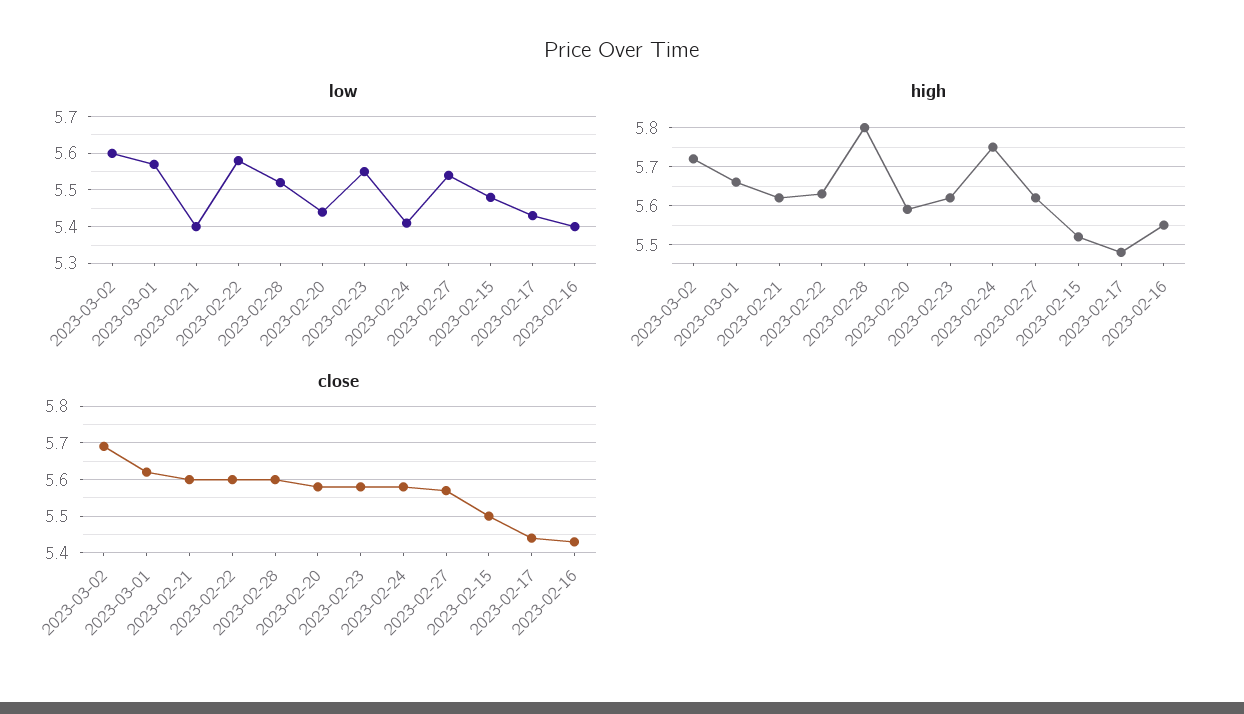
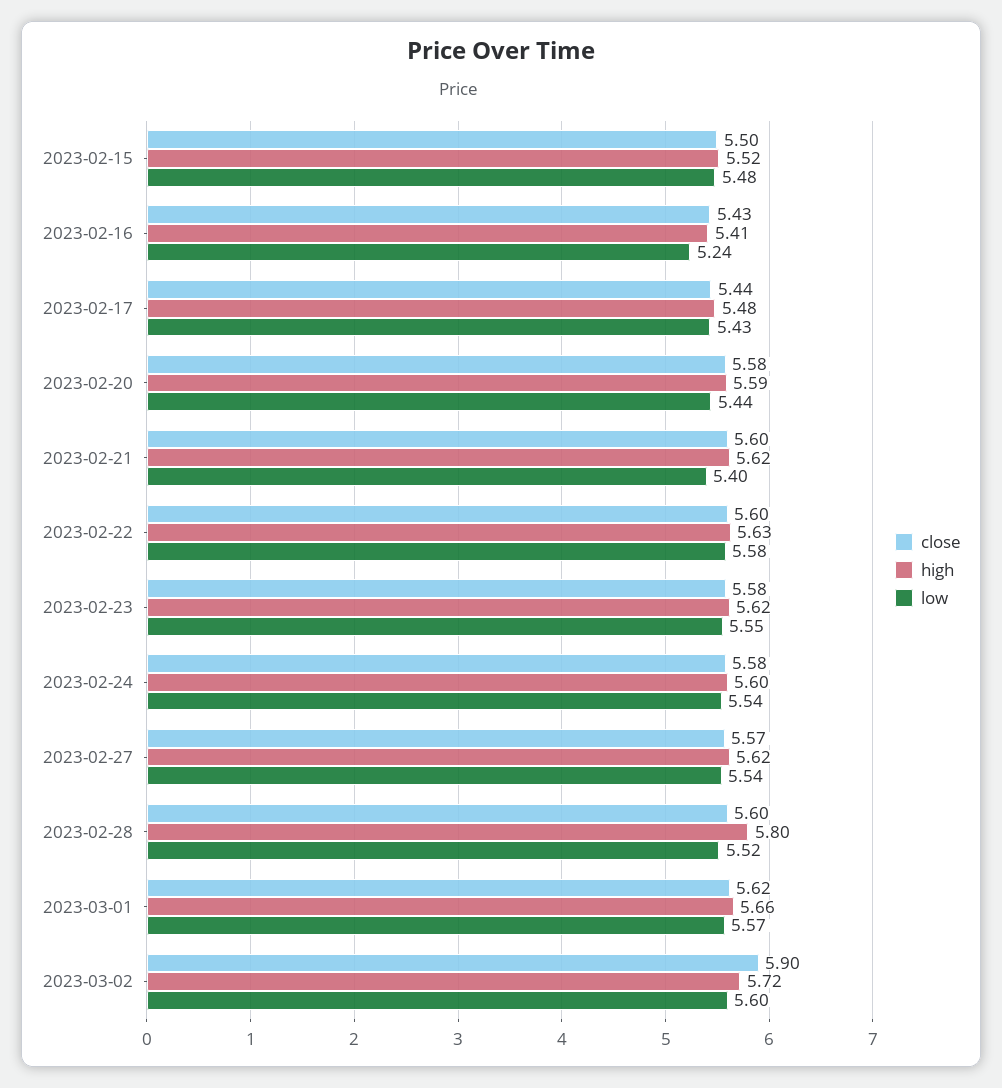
low, 2023-02-24: 5.4 -> 5.54
low, 2023-02-16: 5.4 -> 5.24
high, 2023-02-24: 5.75 -> 5.6
high, 2023-02-16: 5.55 -> 5.41
close, 2023-03-02: 5.7 -> 5.9

